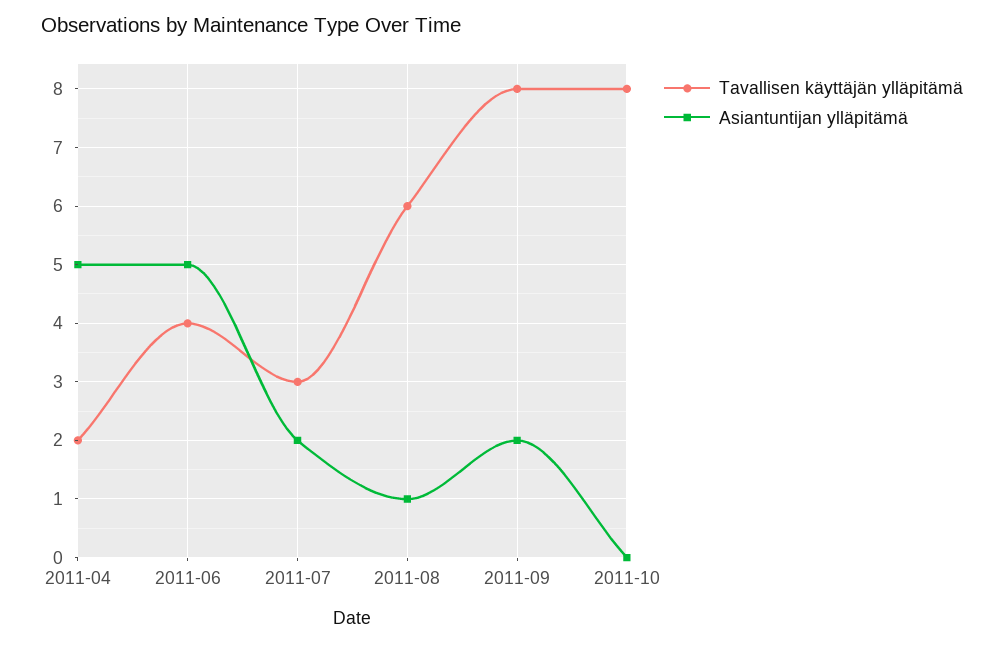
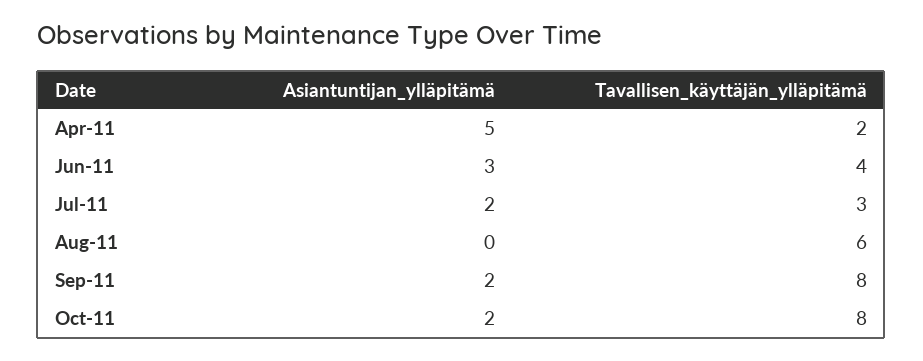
Asiantuntijan ylläpitämä, 2011-06: 5 -> 3
Asiantuntijan ylläpitämä, 2011-08: 1 -> 0
Asiantuntijan ylläpitämä, 2011-10: 0 -> 2

